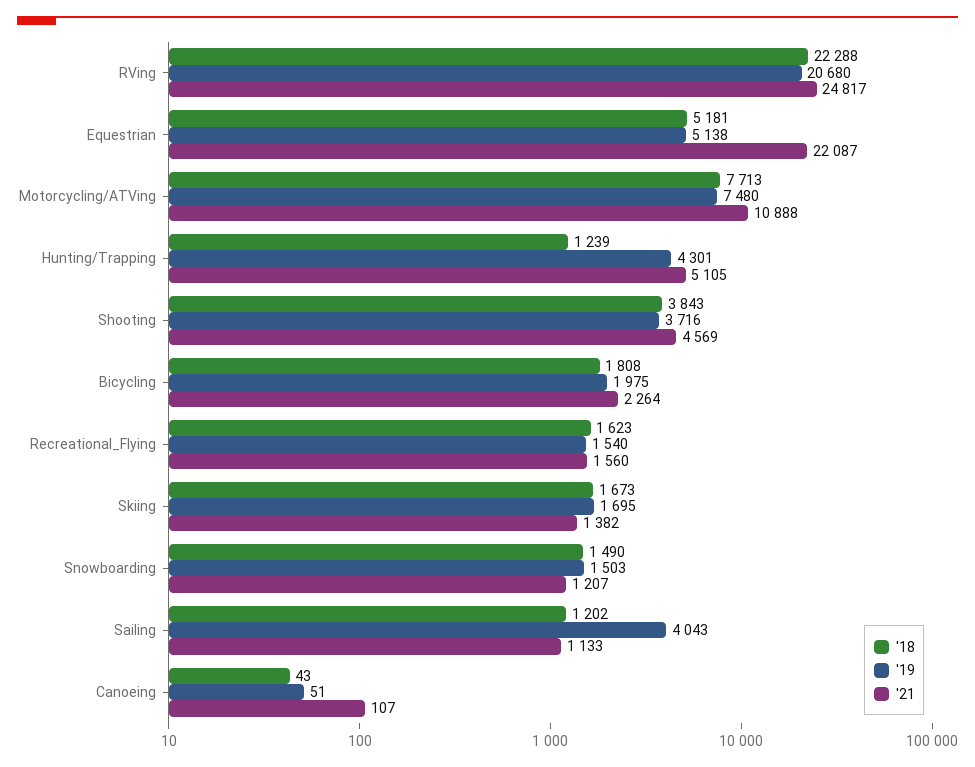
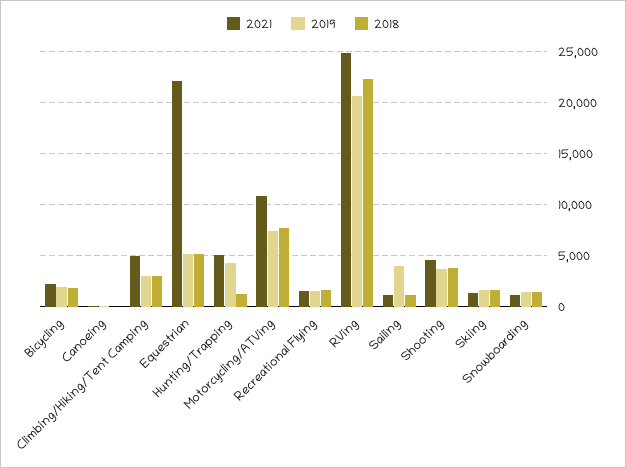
'21, Climbing/Hiking/Tent Camping: none -> 5000
'19, Climbing/Hiking/Tent Camping: none -> 3000
'18, Climbing/Hiking/Tent Camping: none -> 3000

